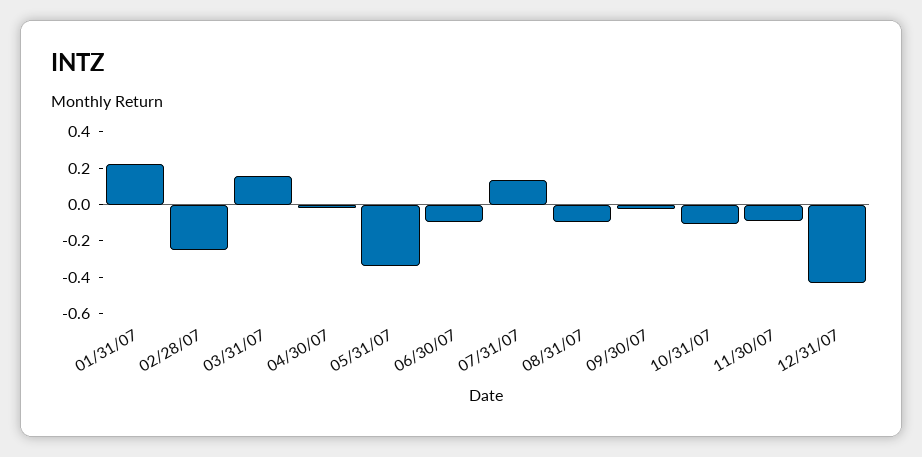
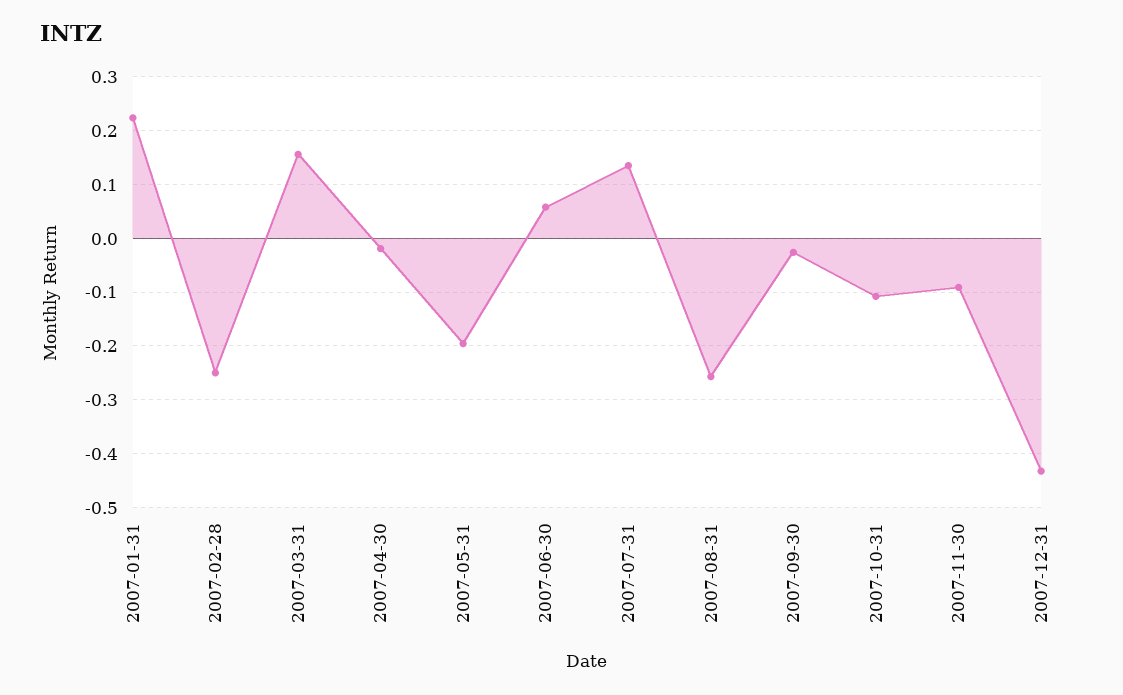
05/31/07: -0.35 -> -0.2
06/30/07: -0.1 -> 0.06
08/31/07: -0.1 -> -0.26

